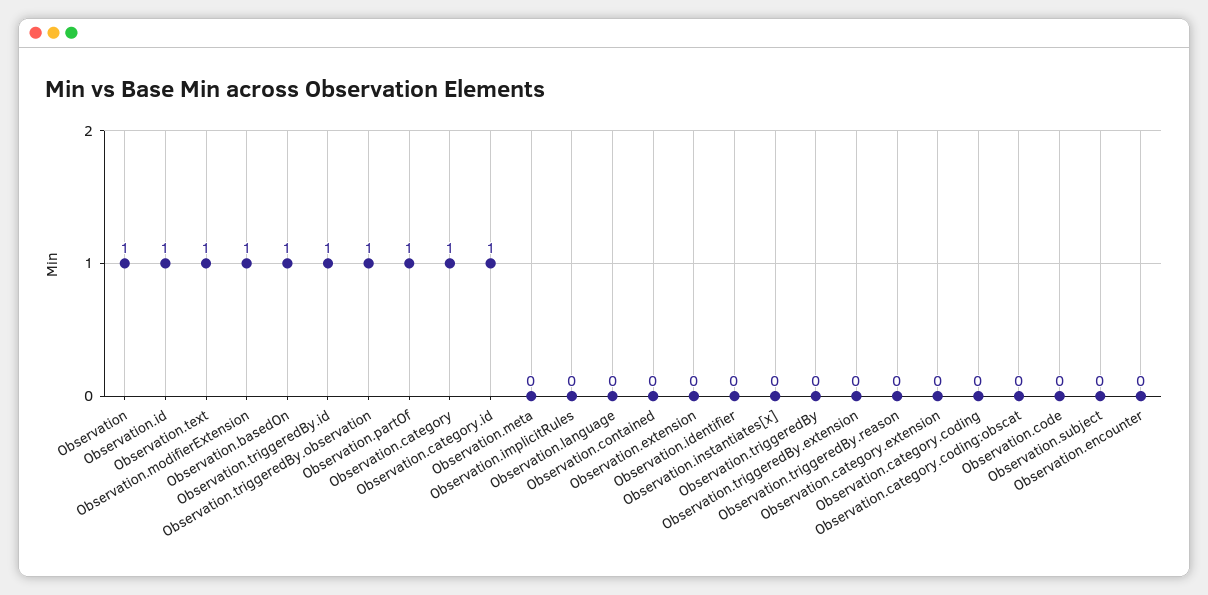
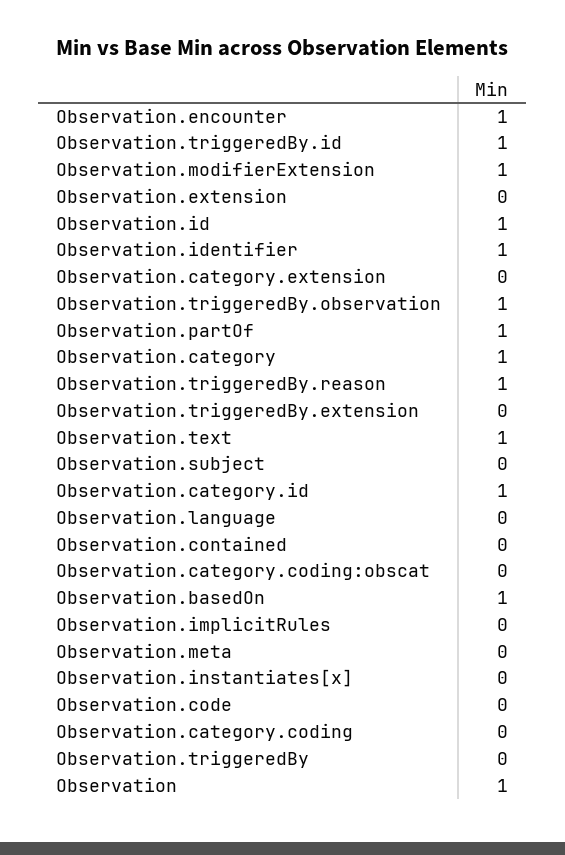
Observation.identifier: 0 -> 1
Observation.triggeredBy.reason: 0 -> 1
Observation.encounter: 0 -> 1

